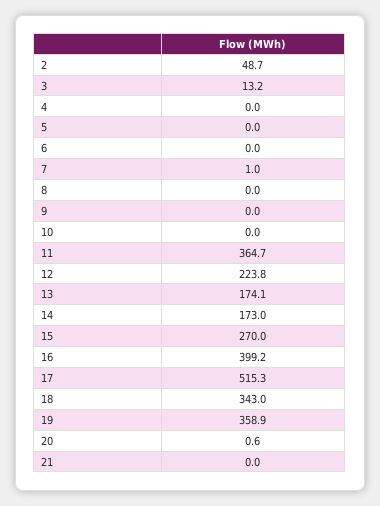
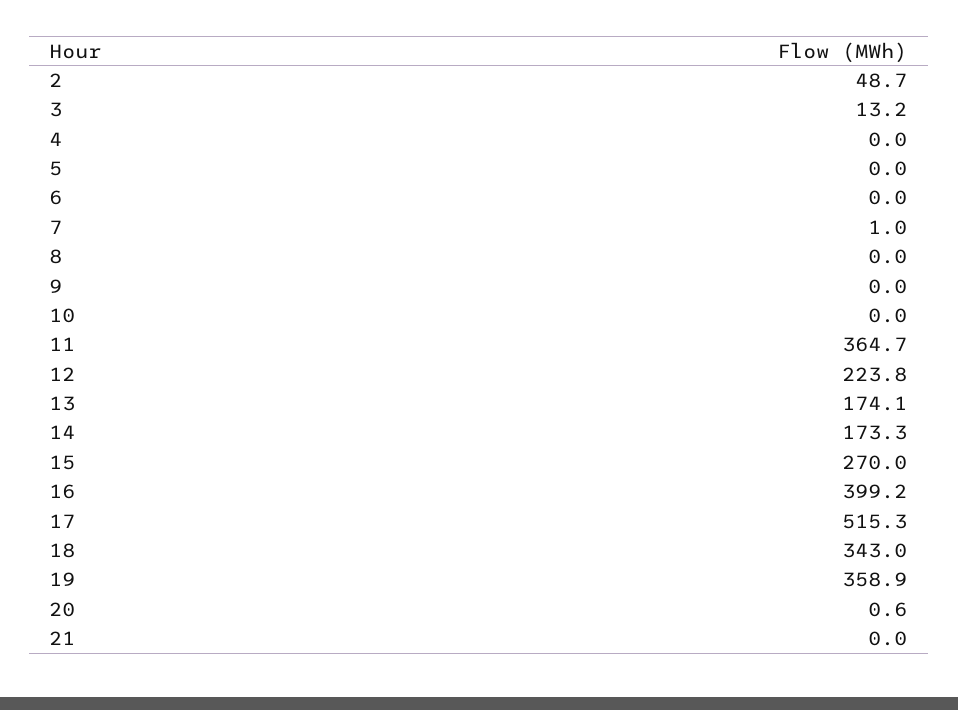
14: 173 -> 173.3

